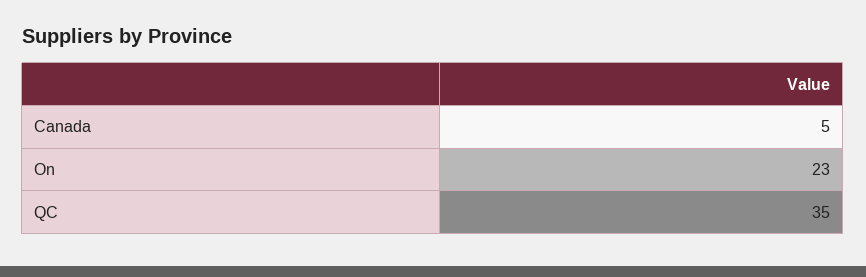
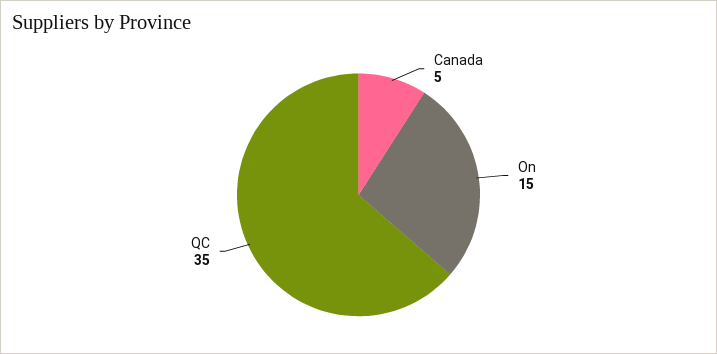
On: 23 -> 15

